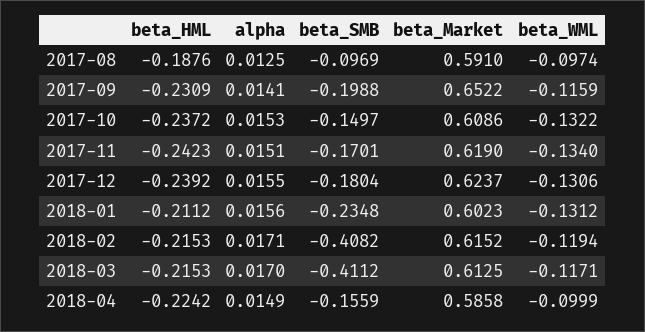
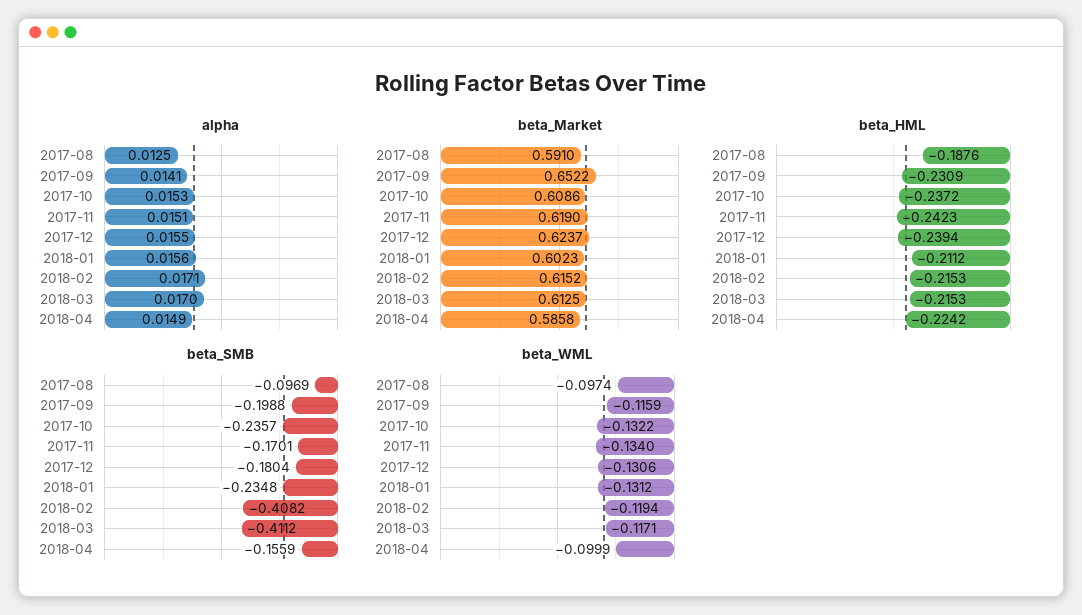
beta_SMB, 2017-10: -0.1497 -> -0.2357
beta_HML, 2017-12: -0.2392 -> -0.2394

